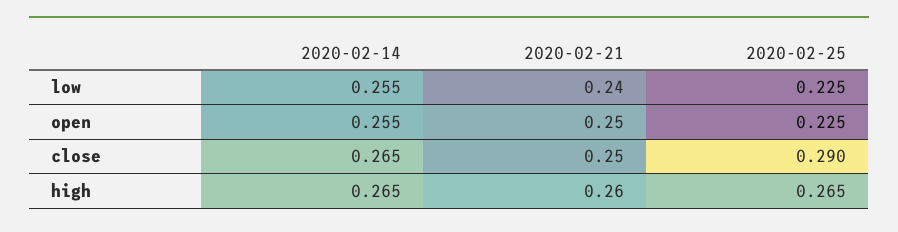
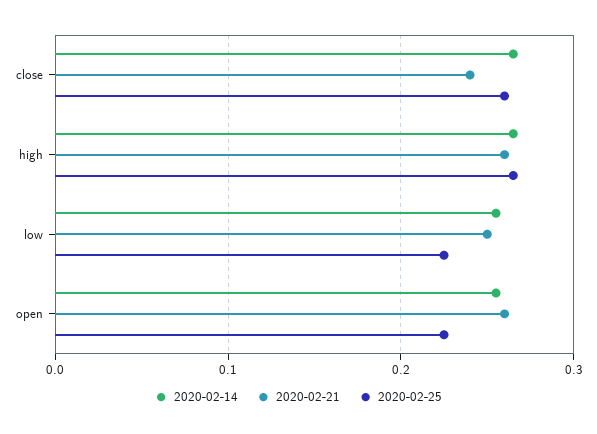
2020-02-21, low: 0.24 -> 0.25
2020-02-21, open: 0.25 -> 0.26
2020-02-21, close: 0.25 -> 0.24
2020-02-25, close: 0.29 -> 0.26

